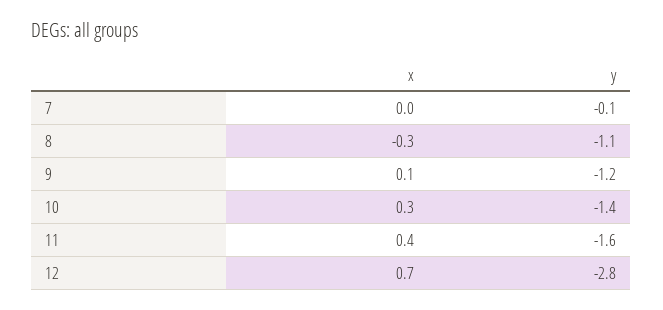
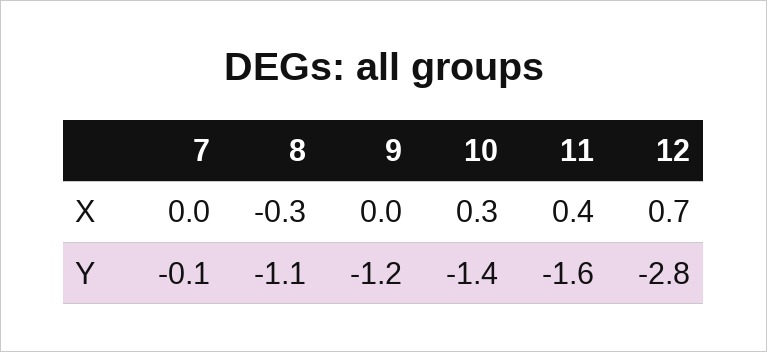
x, 9: 0.1 -> 0

